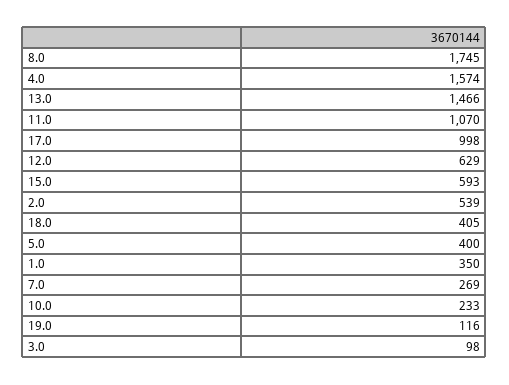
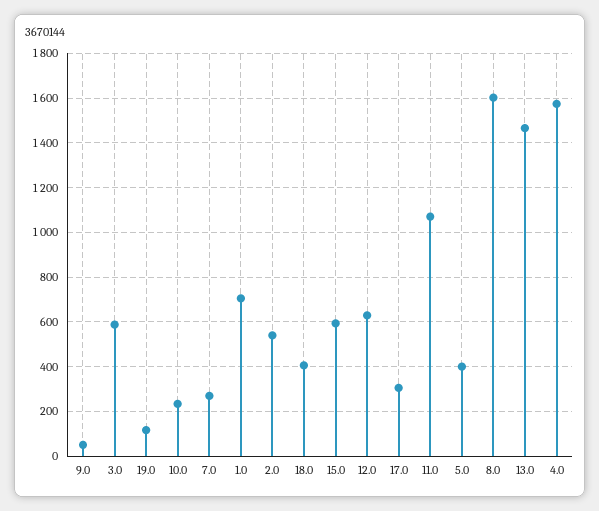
8.0: 1745 -> 1600
17.0: 998 -> 300
1.0: 350 -> 700
3.0: 98 -> 600
9.0: none -> 50

